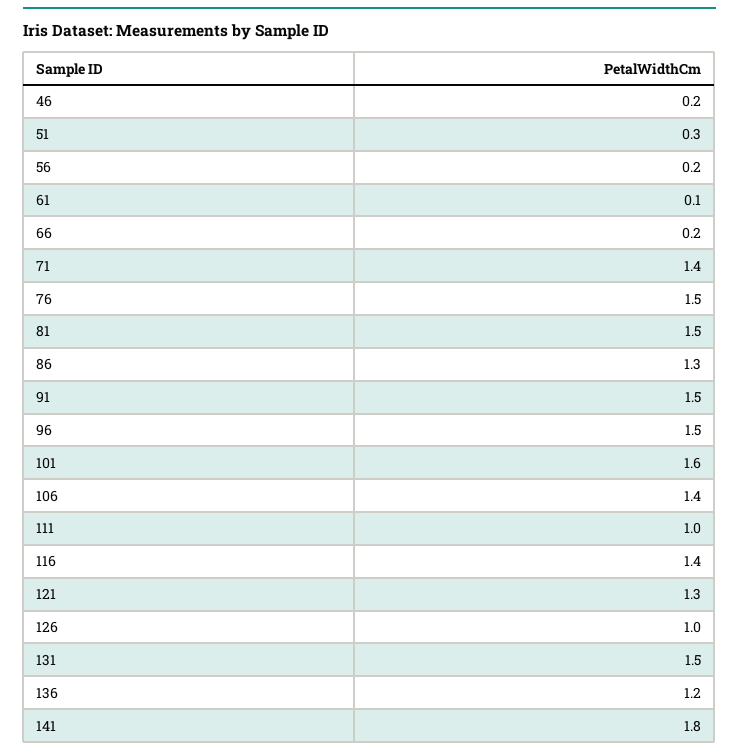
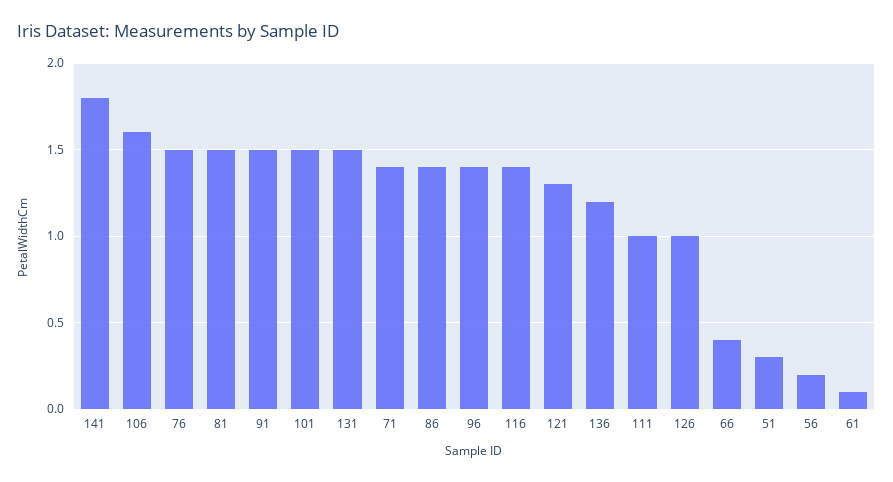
46: 0.2 -> none
66: 0.2 -> 0.4
86: 1.3 -> 1.4
96: 1.5 -> 1.4
101: 1.6 -> 1.5
106: 1.4 -> 1.6

